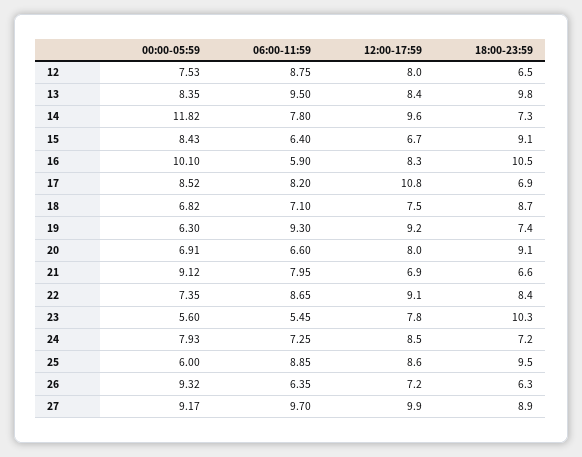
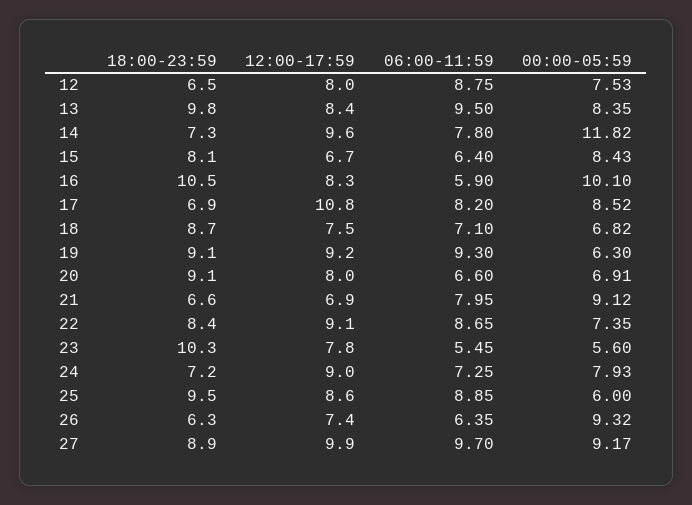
18:00-23:59, 15: 9.1 -> 8.1
18:00-23:59, 19: 7.4 -> 9.1
12:00-17:59, 24: 8.5 -> 9
12:00-17:59, 26: 7.2 -> 7.4

